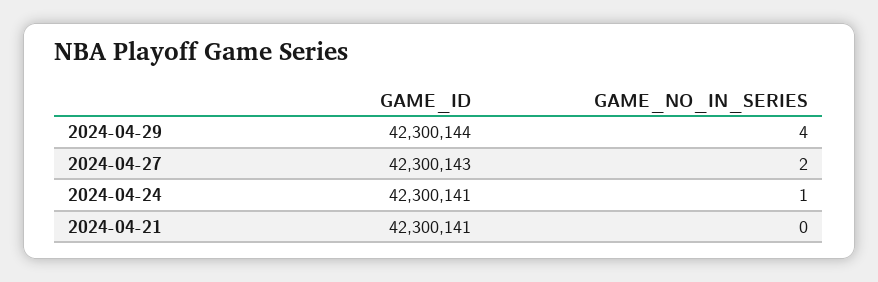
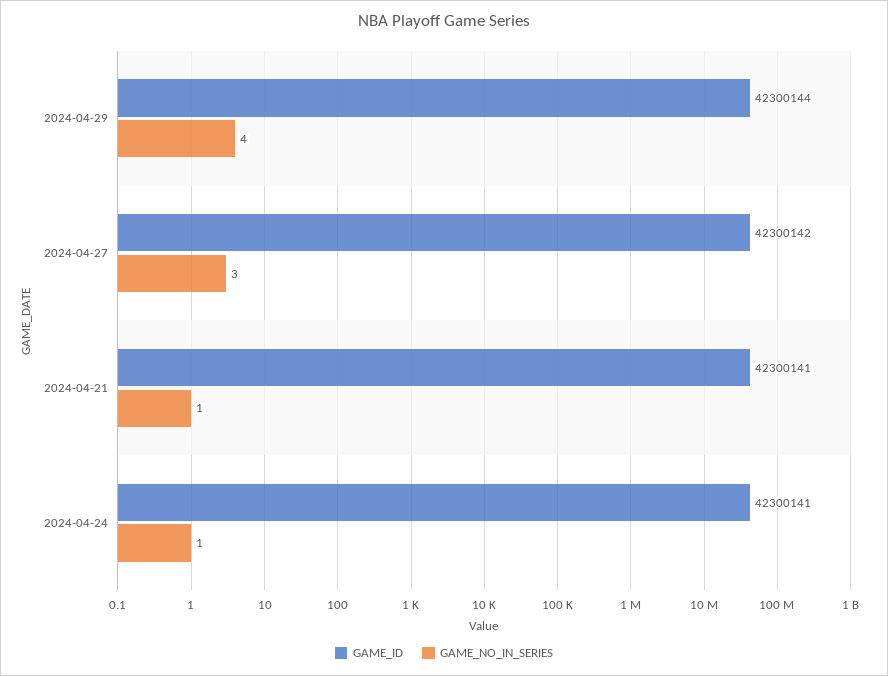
GAME_ID, 2024-04-27: 42300143 -> 42300142
GAME_NO_IN_SERIES, 2024-04-27: 2 -> 3
GAME_NO_IN_SERIES, 2024-04-21: 0 -> 1

